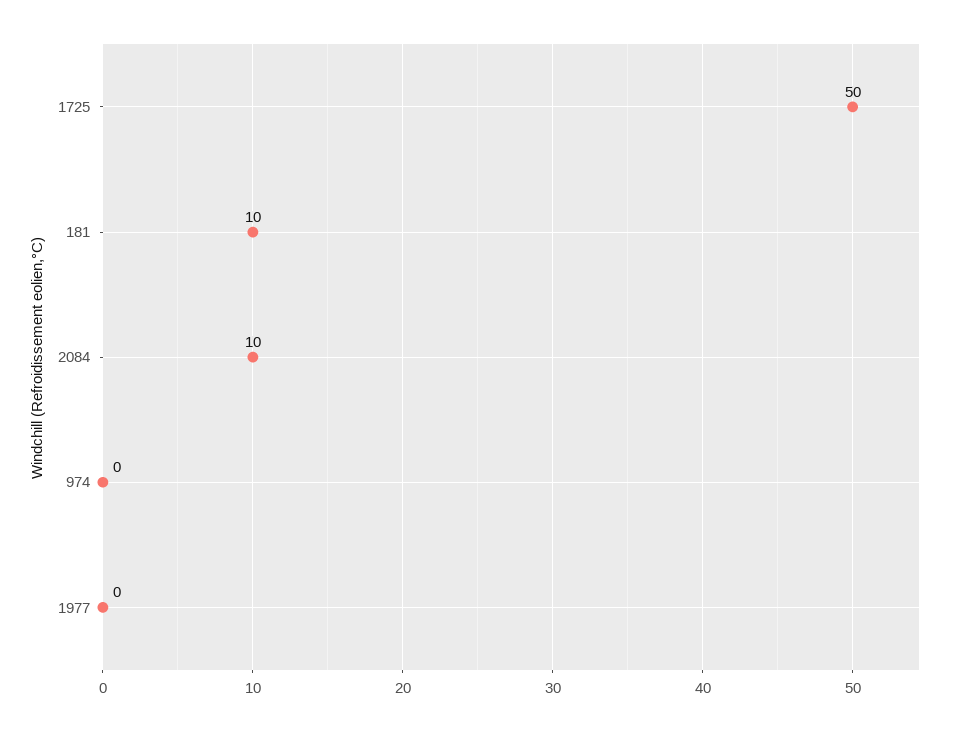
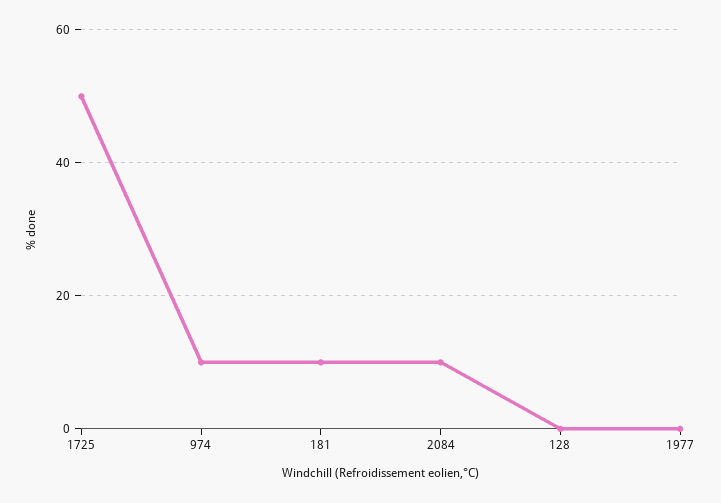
974: 0 -> 10
128: none -> 0

